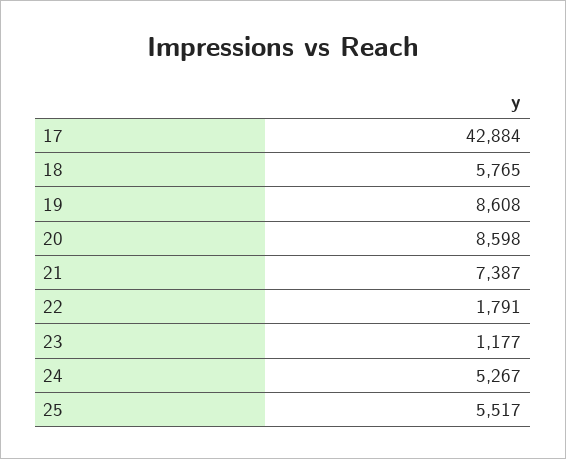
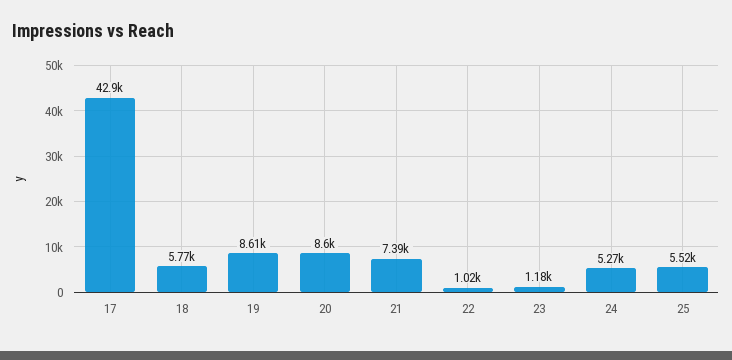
22: 1791 -> 1020

